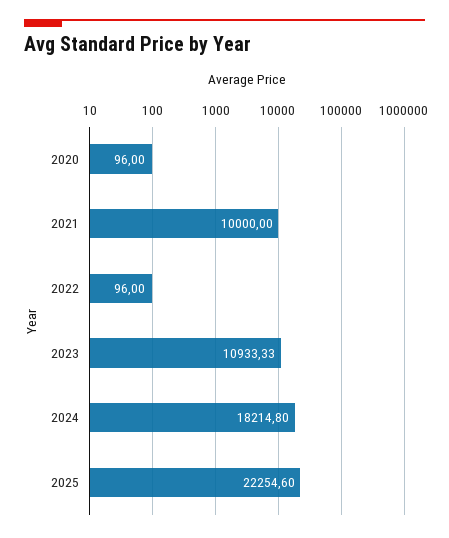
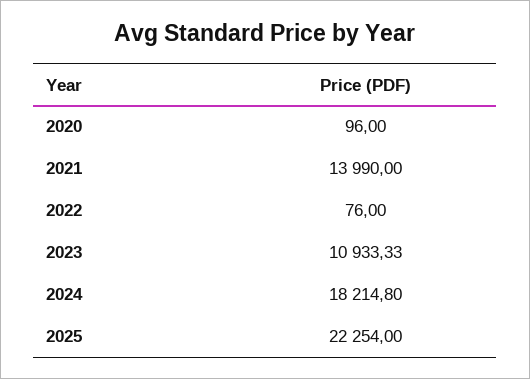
2021: 10000 -> 13990
2022: 96 -> 76
2025: 22254.6 -> 22254

